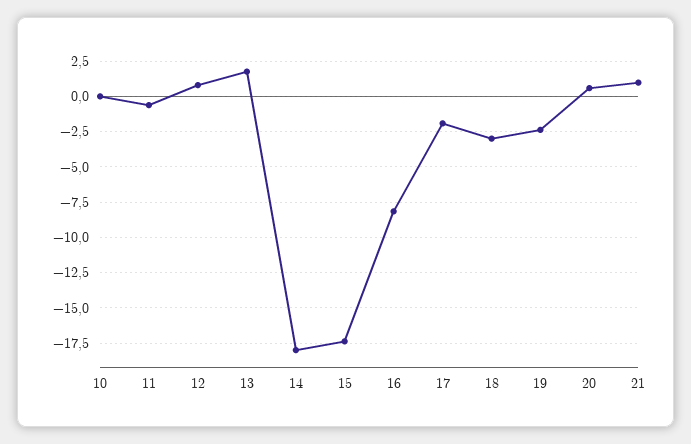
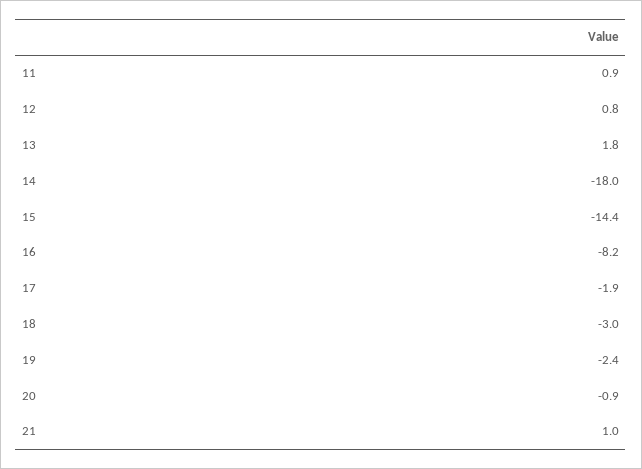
10: 0 -> none
11: -0.5 -> 0.9
15: -17.5 -> -14.4
20: 0.5 -> -0.9

